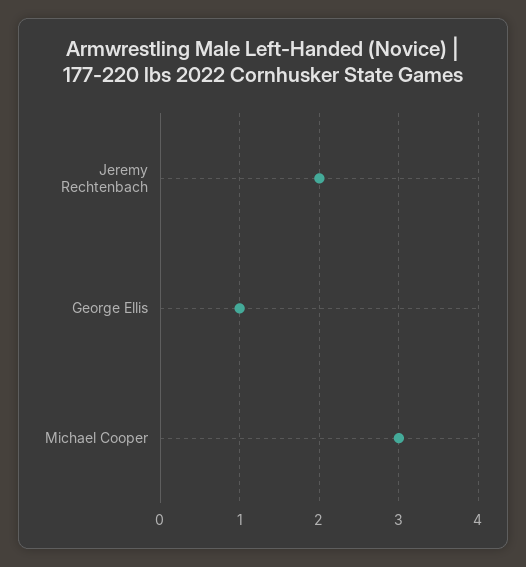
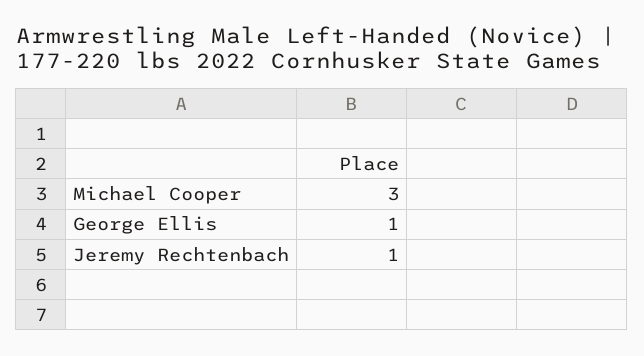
Jeremy Rechtenbach: 2 -> 1

